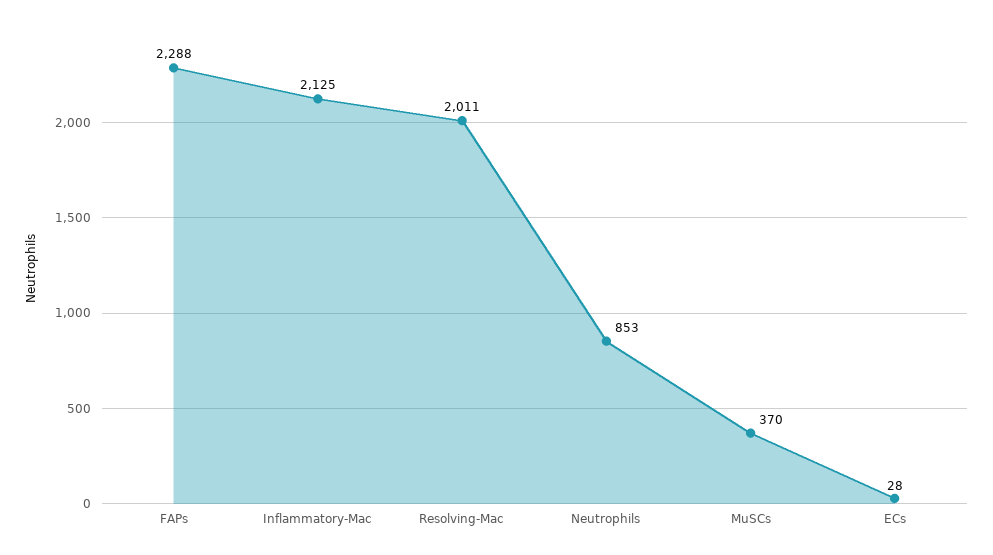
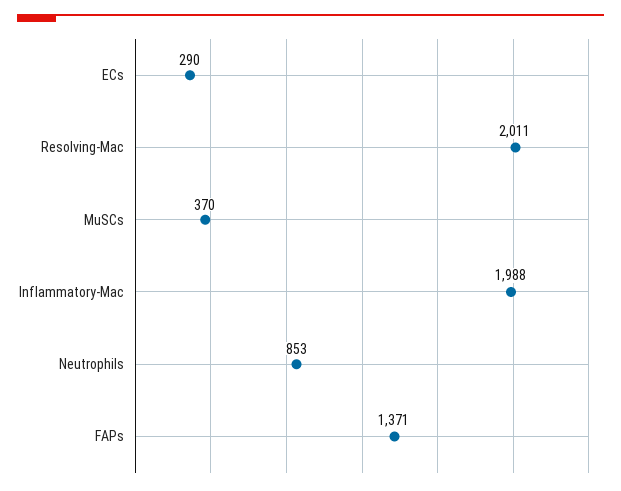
FAPs: 2288 -> 1371
Inflammatory-Mac: 2125 -> 1988
ECs: 28 -> 290

